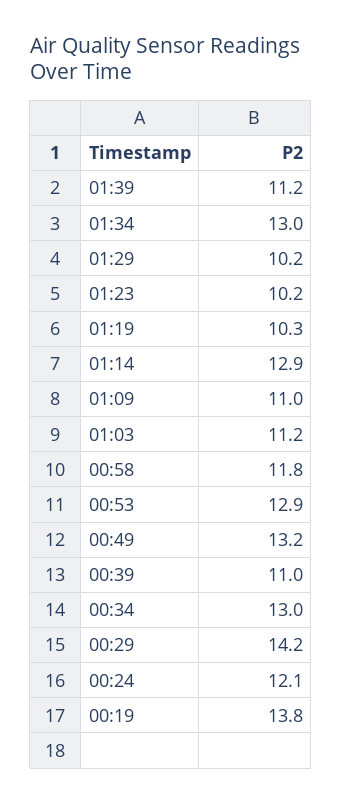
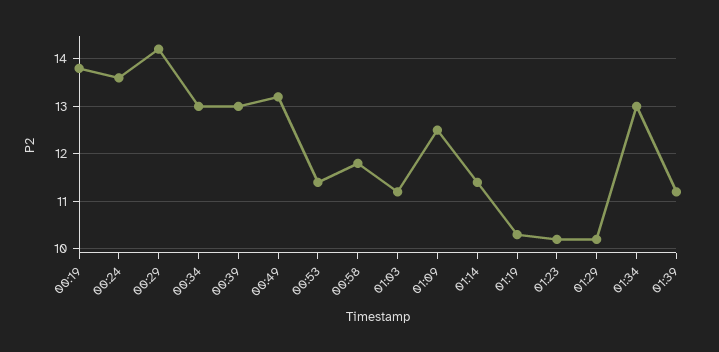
01:14: 12.9 -> 11.5
01:09: 11 -> 12.5
00:53: 12.9 -> 11.5
00:39: 11 -> 13
00:24: 12.1 -> 13.5

